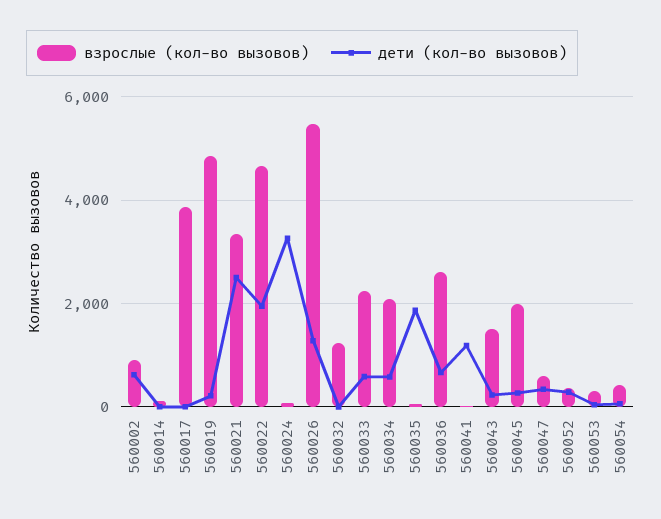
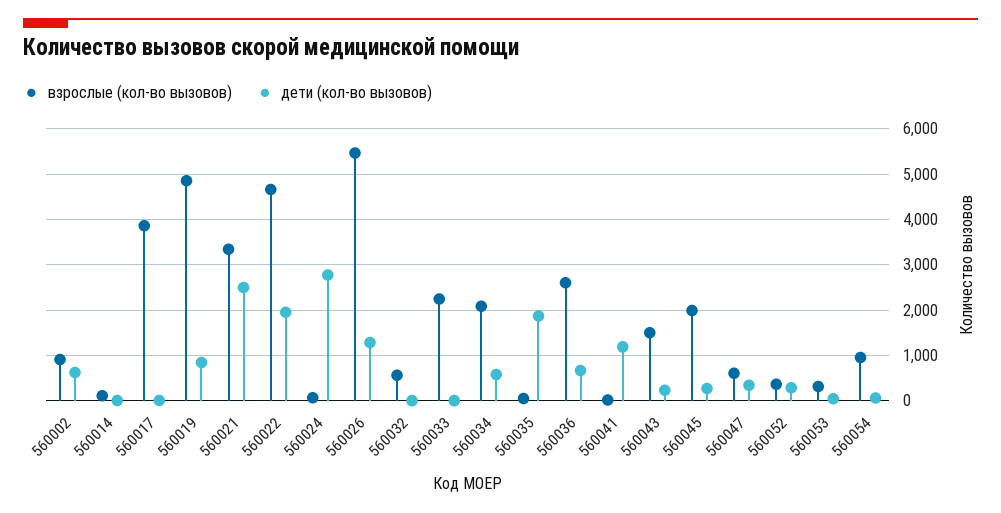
дети (кол-во вызовов), 560019: 200 -> 800
дети (кол-во вызовов), 560024: 3200 -> 2800
взрослые (кол-во вызовов), 560032: 1200 -> 600
дети (кол-во вызовов), 560033: 600 -> 0
взрослые (кол-во вызовов), 560054: 400 -> 1000

